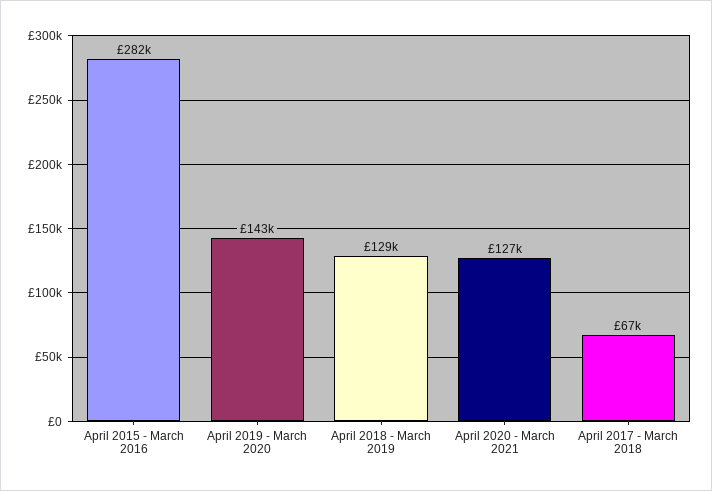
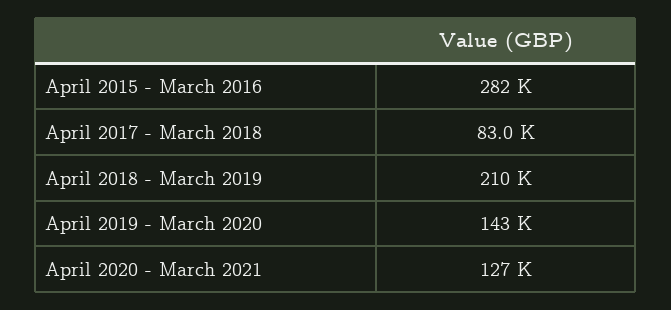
April 2018 - March 2019: 129000 -> 210000
April 2017 - March 2018: 67000 -> 83000

